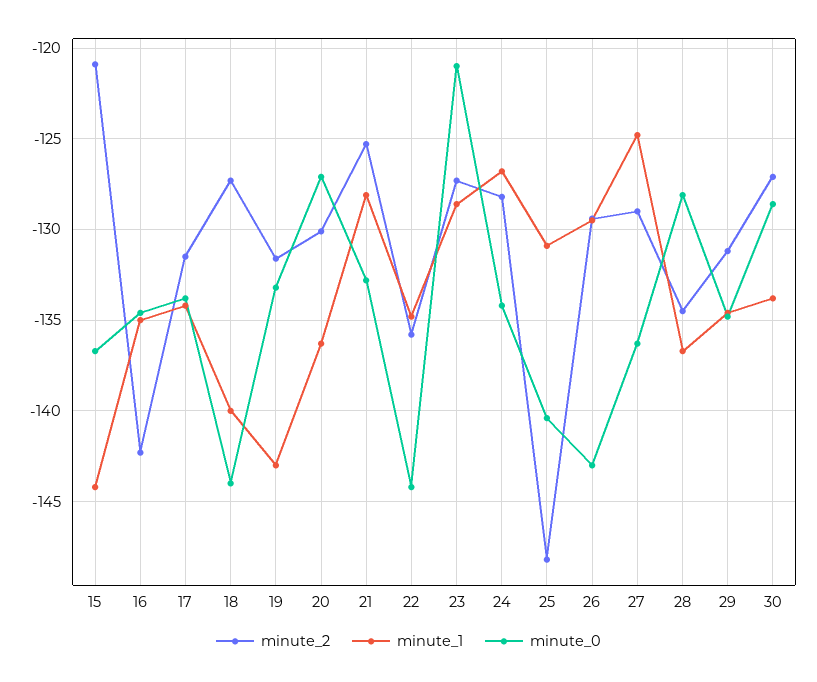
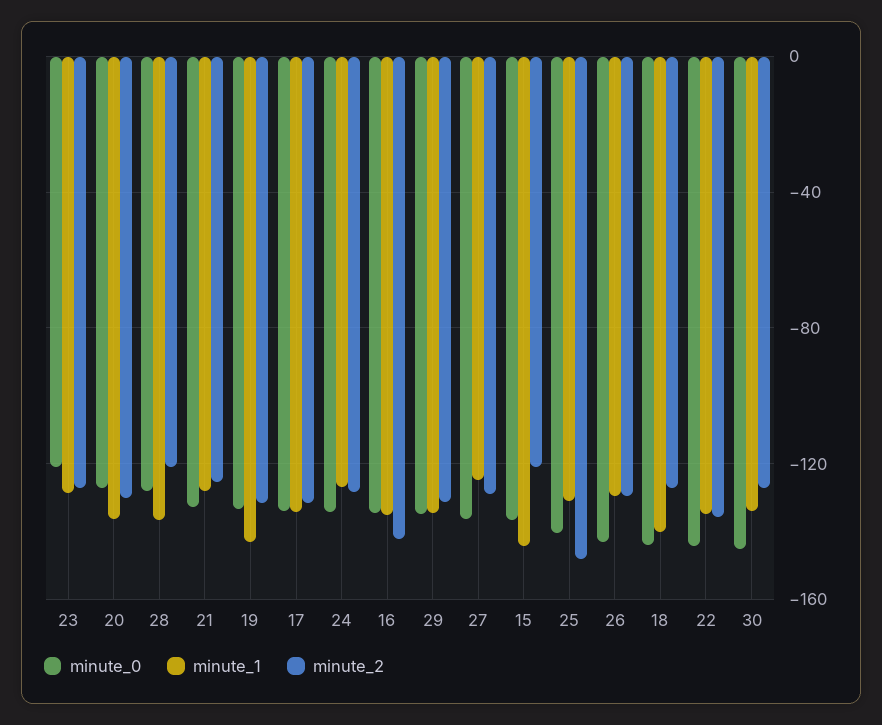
minute_2, 28: -134.5 -> -120
minute_0, 30: -128.5 -> -145

